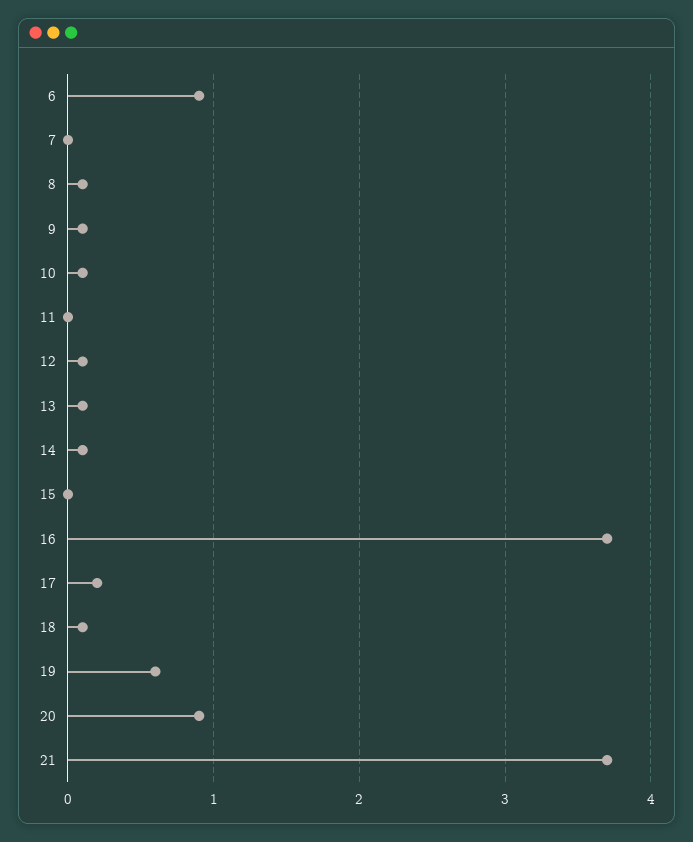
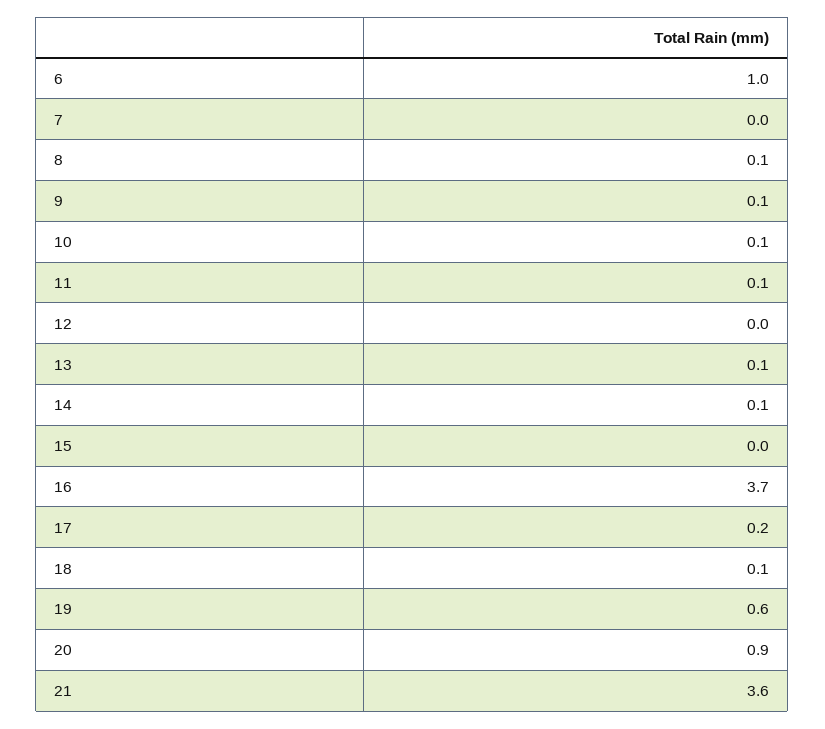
6: 0.9 -> 1
11: 0 -> 0.1
12: 0.1 -> 0
21: 3.7 -> 3.6

